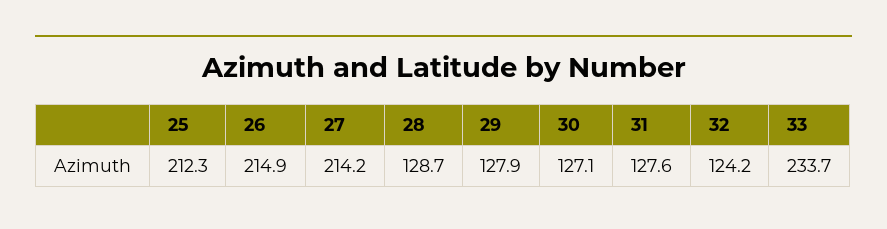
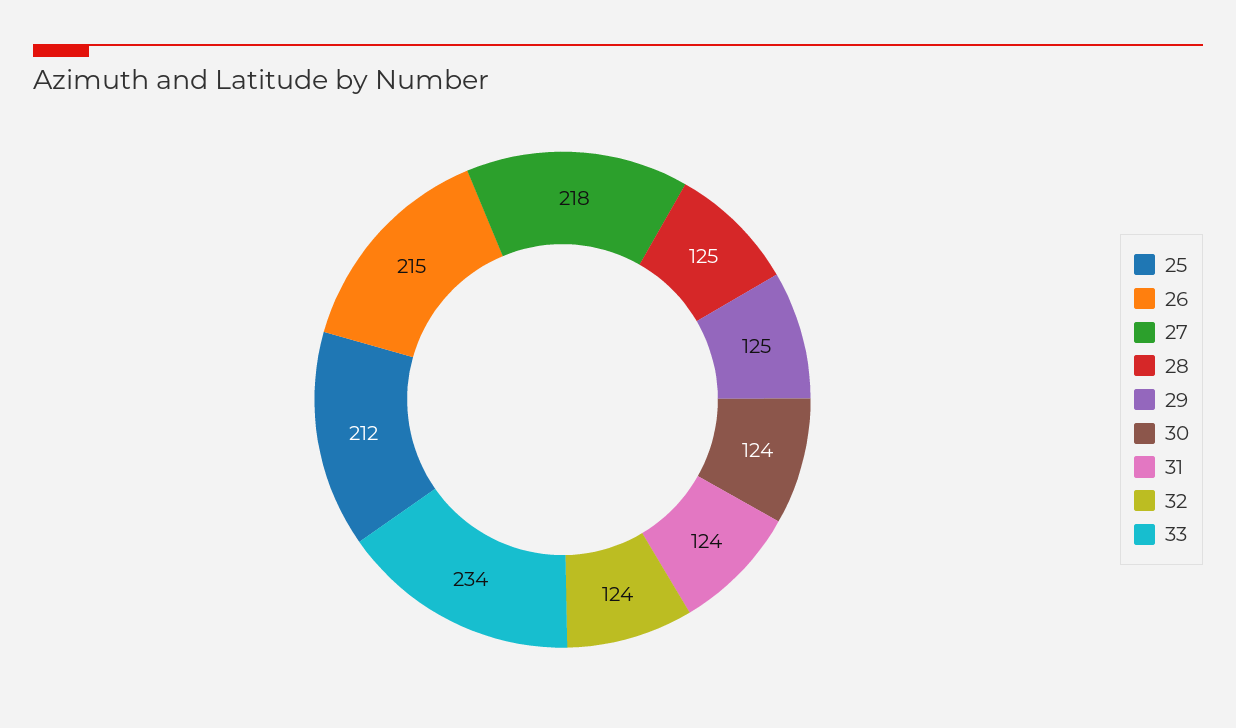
27: 214.2 -> 218
28: 128.7 -> 125
29: 127.9 -> 125
30: 127.1 -> 124
31: 127.6 -> 124

